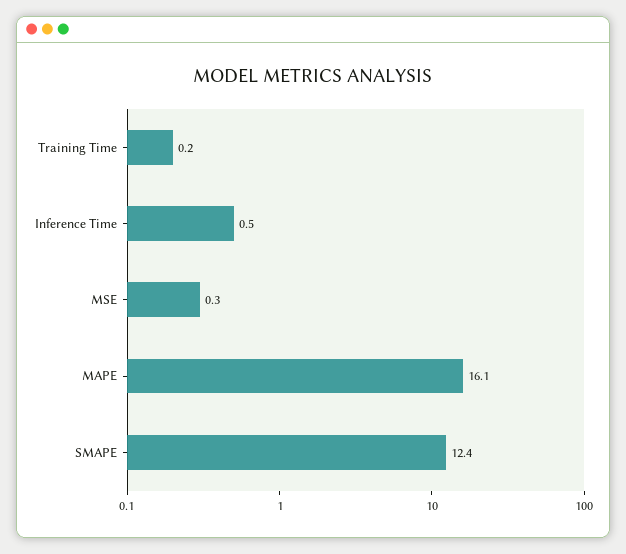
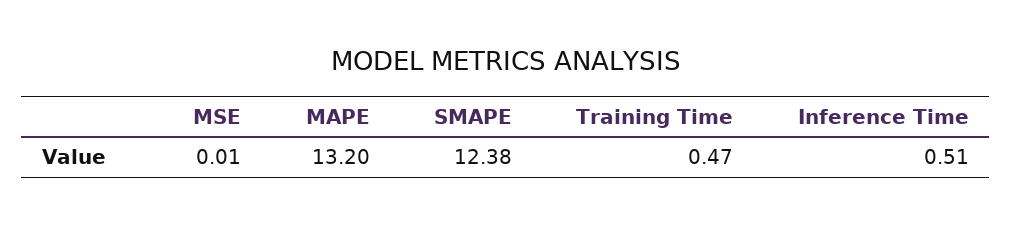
Training Time: 0.2 -> 0.47
MSE: 0.3 -> 0.01
MAPE: 16.1 -> 13.2

